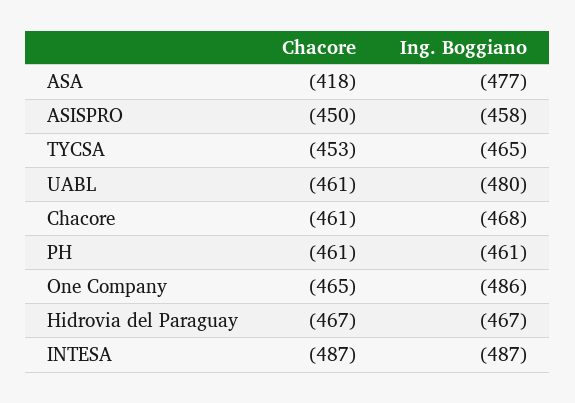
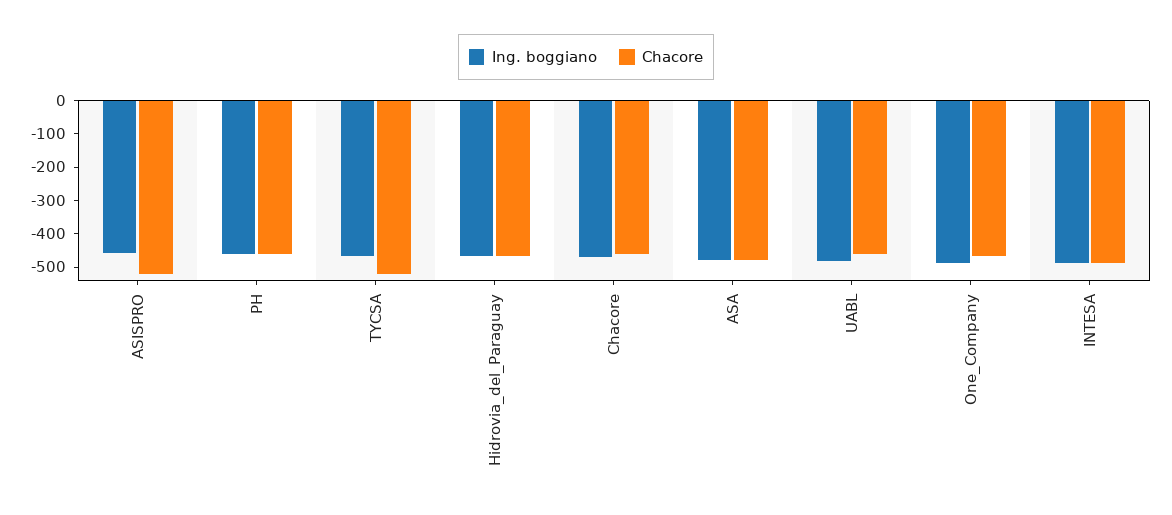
Chacore, ASA: -418 -> -475
Chacore, ASISPRO: -450 -> -525
Chacore, TYCSA: -453 -> -525

